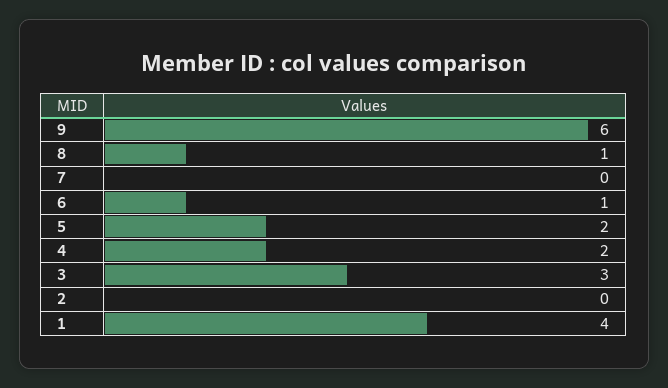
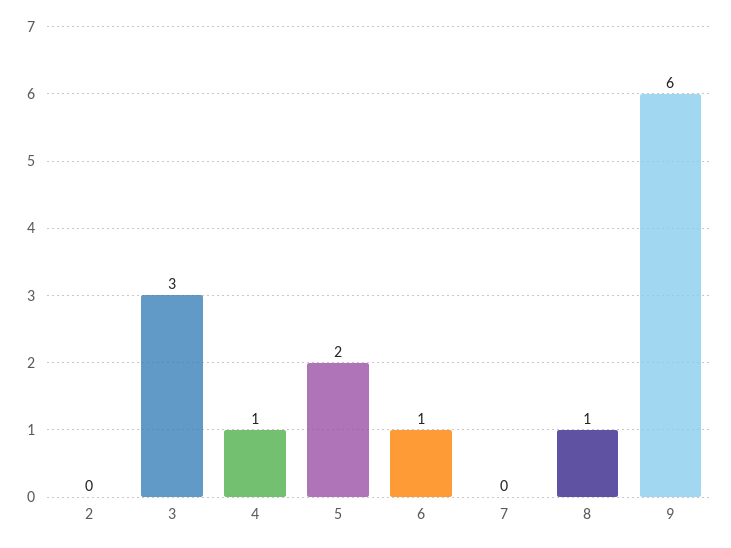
4: 2 -> 1
1: 4 -> none

